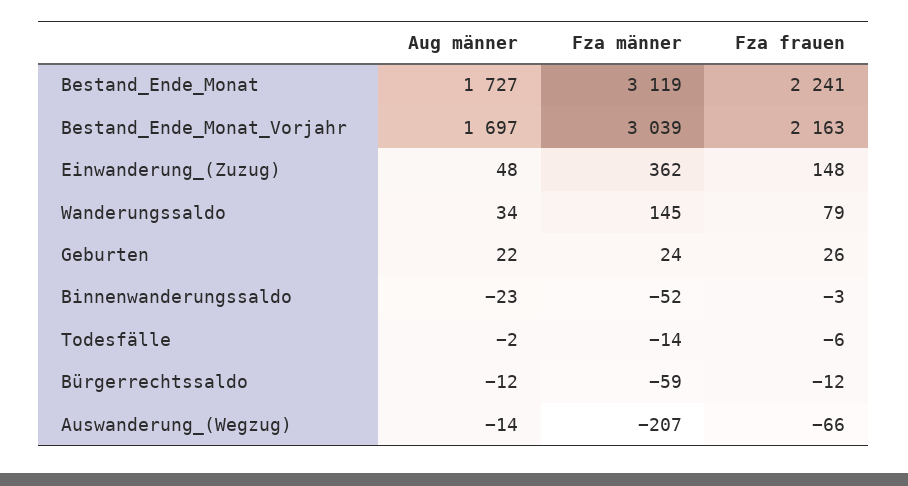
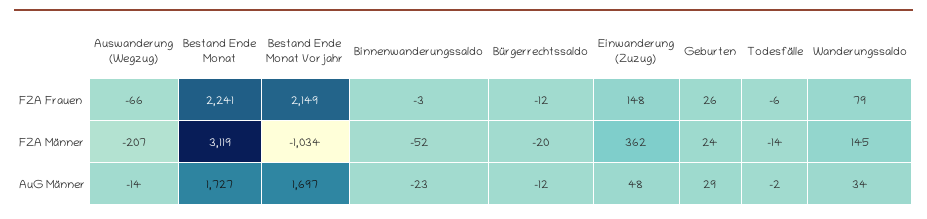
Fza männer, Bestand_Ende_Monat_Vorjahr: 3039 -> -1034
Fza frauen, Bestand_Ende_Monat_Vorjahr: 2163 -> 2149
Aug männer, Geburten: 22 -> 29
Fza männer, Bürgerrechtssaldo: -59 -> -20

